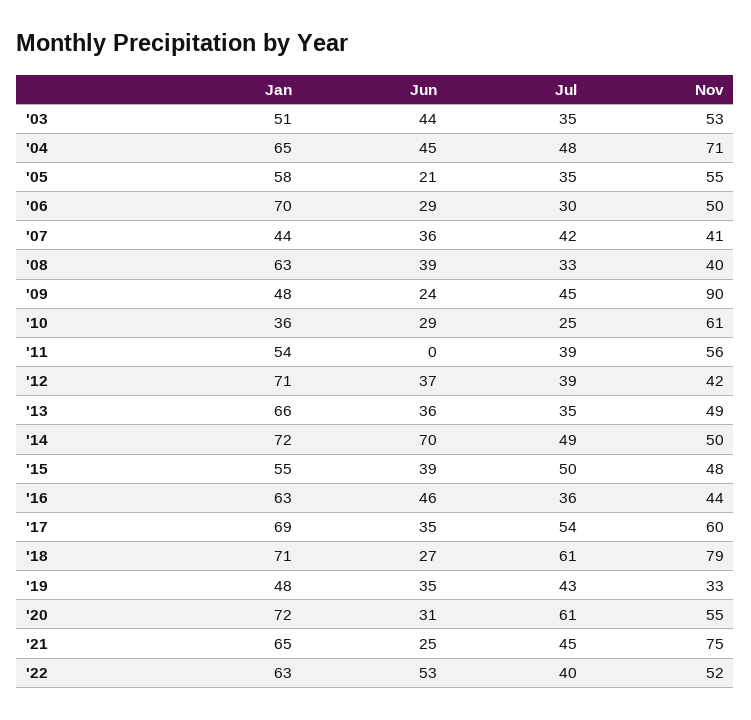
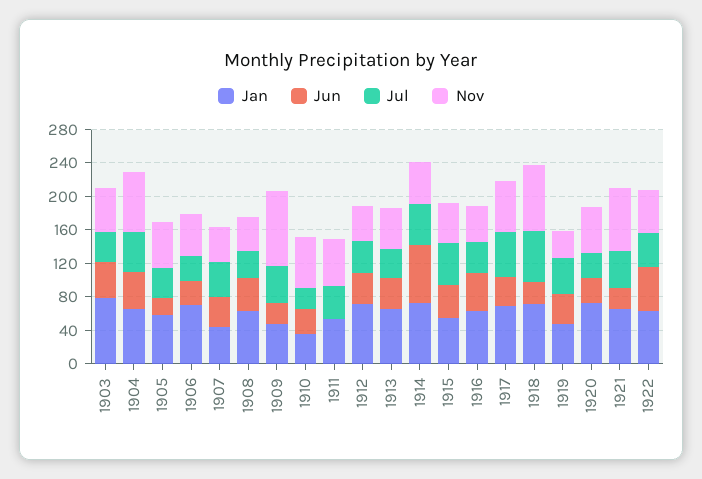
Jan, '03: 51 -> 80
Jul, '20: 61 -> 30

